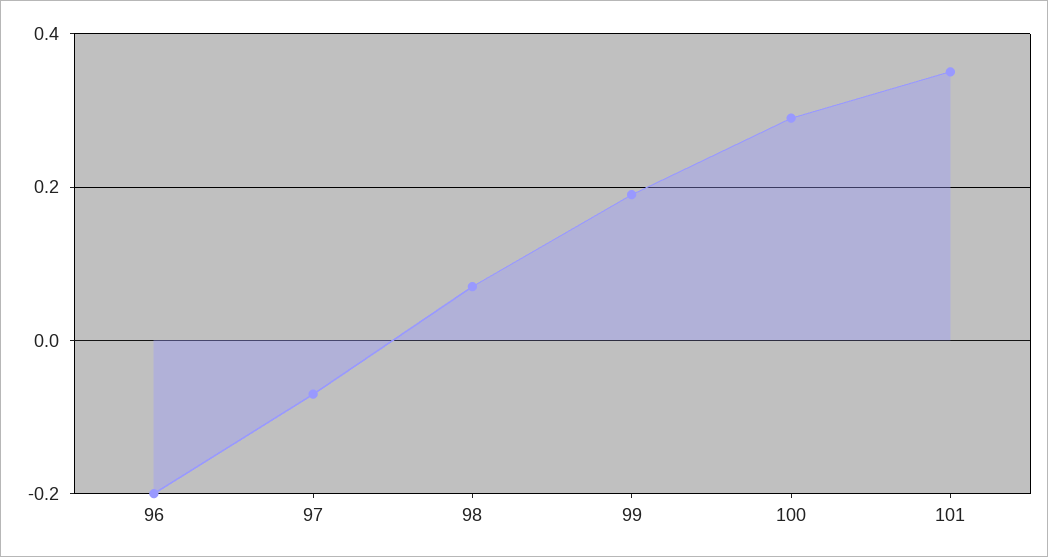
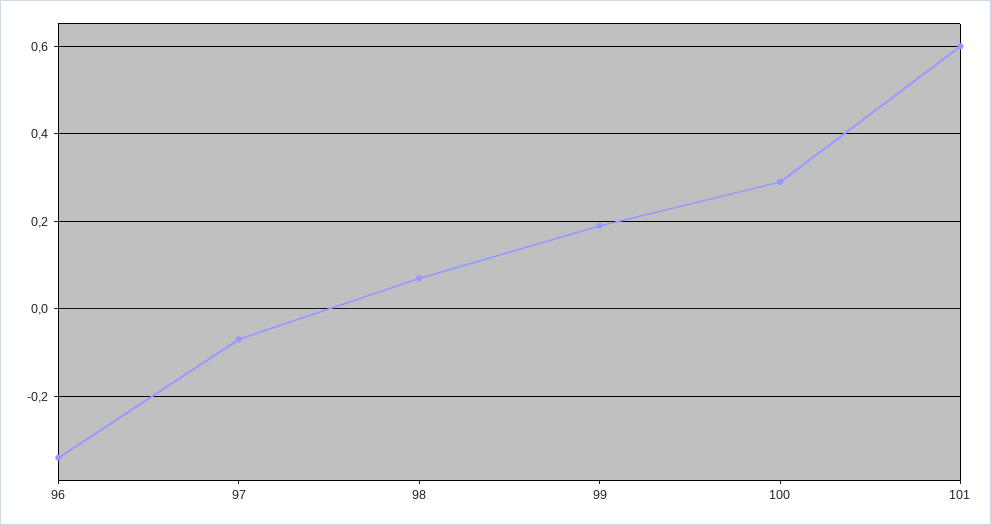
96: -0.2 -> -0.35
101: 0.35 -> 0.6

